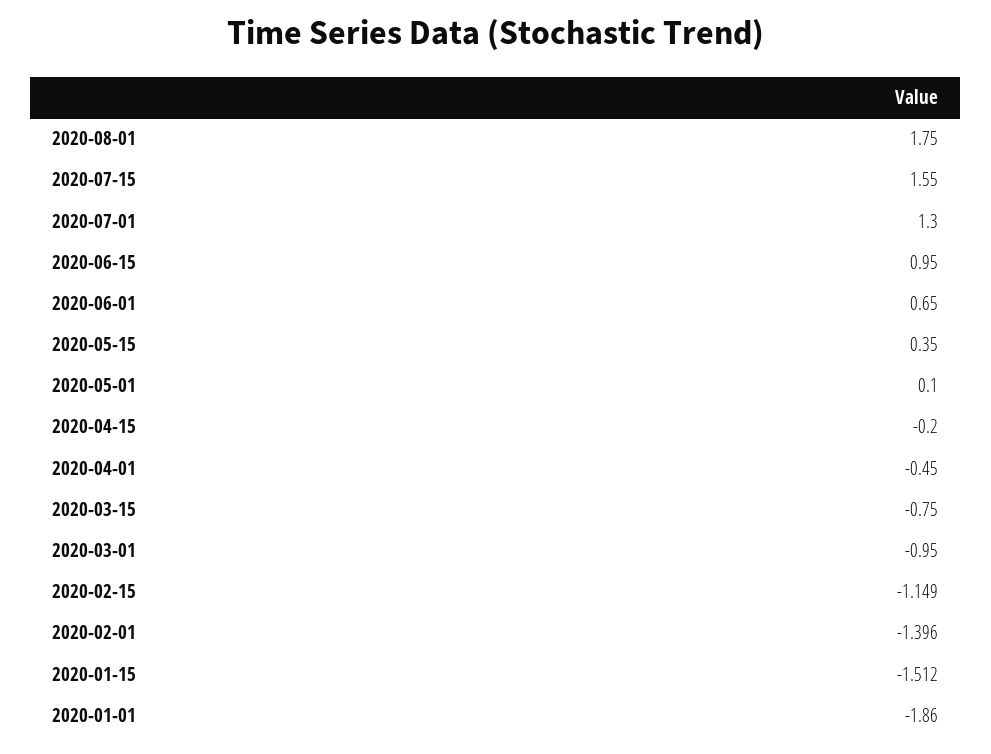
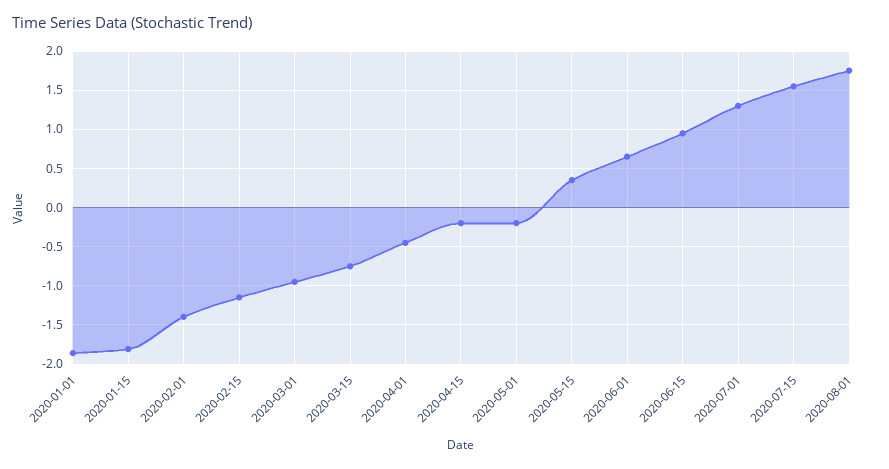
2020-05-01: 0.1 -> -0.2
2020-01-15: -1.512 -> -1.8

